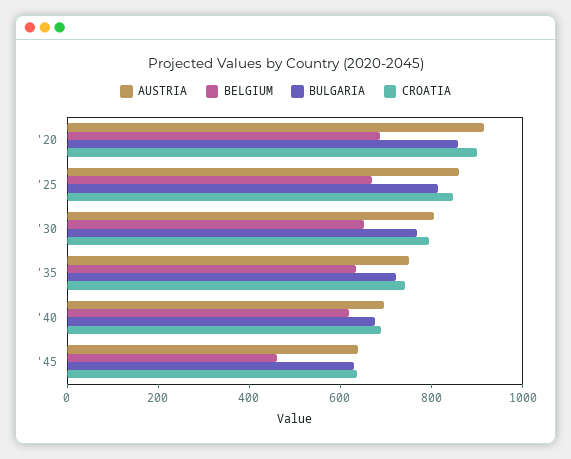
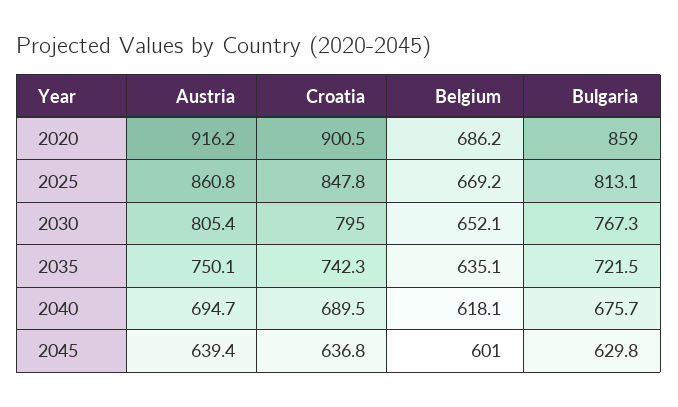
BELGIUM, '45: 450 -> 601

